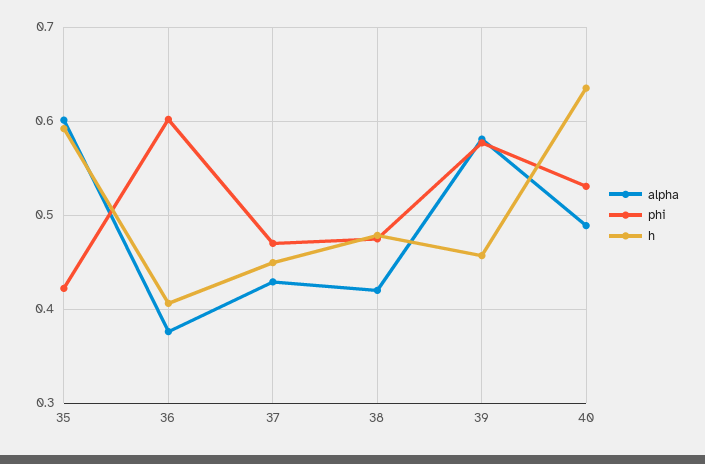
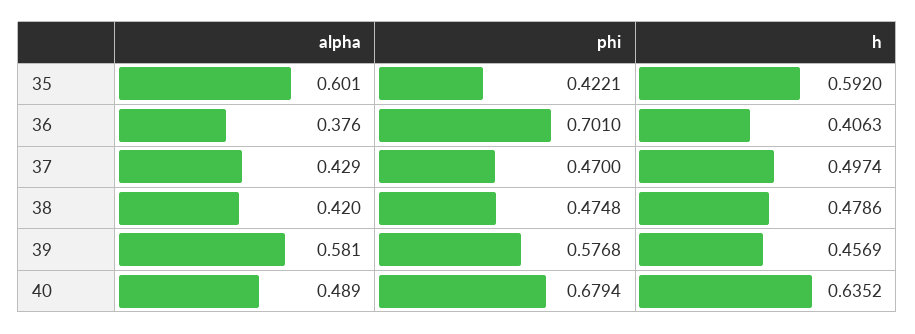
phi, 36: 0.6 -> 0.701
h, 37: 0.45 -> 0.4974
phi, 40: 0.53 -> 0.6794

